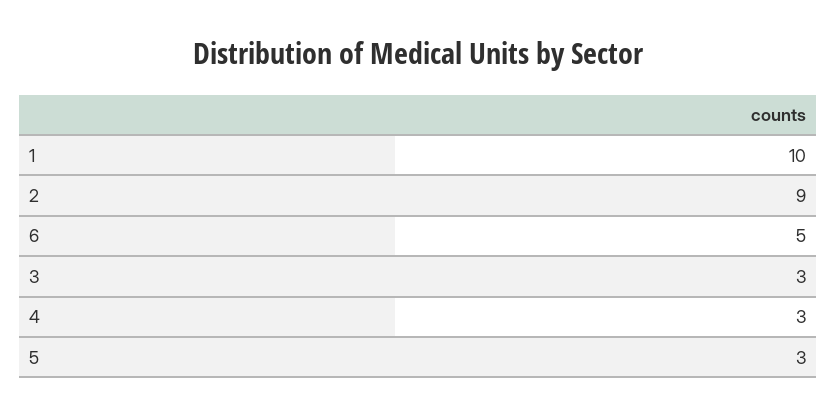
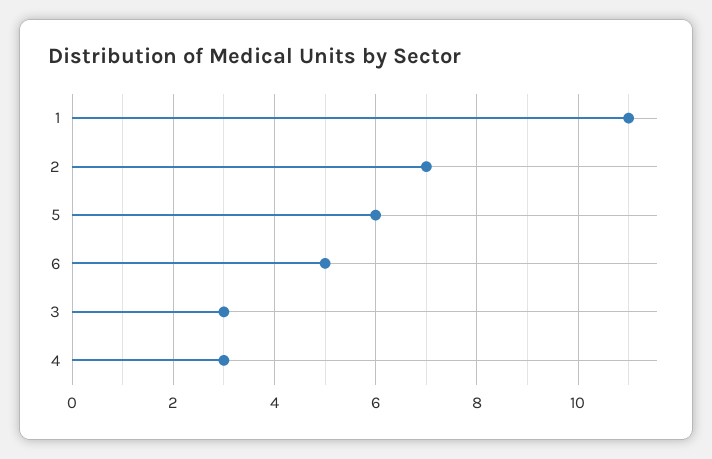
1: 10 -> 11
2: 9 -> 7
5: 3 -> 6

